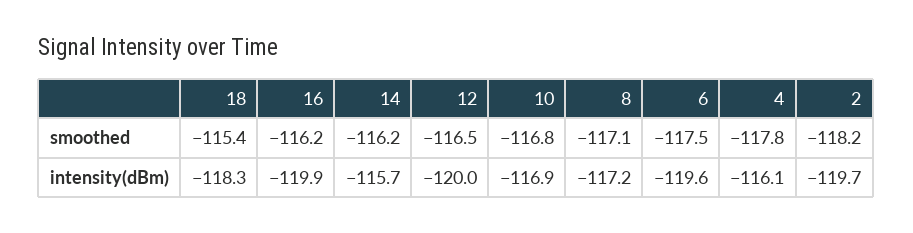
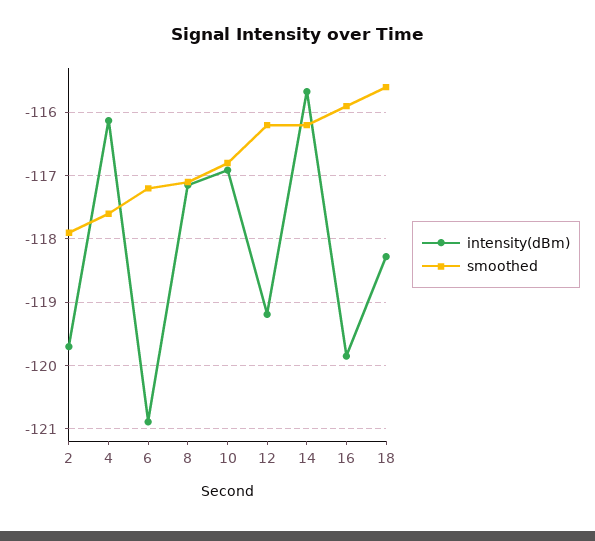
smoothed, 18: -115.4 -> -115.6
smoothed, 16: -116.2 -> -115.9
smoothed, 12: -116.5 -> -116.2
smoothed, 6: -117.5 -> -117.2
smoothed, 4: -117.8 -> -117.6
smoothed, 2: -118.2 -> -117.9
intensity(dBm), 12: -120 -> -119.2
intensity(dBm), 6: -119.6 -> -120.9

